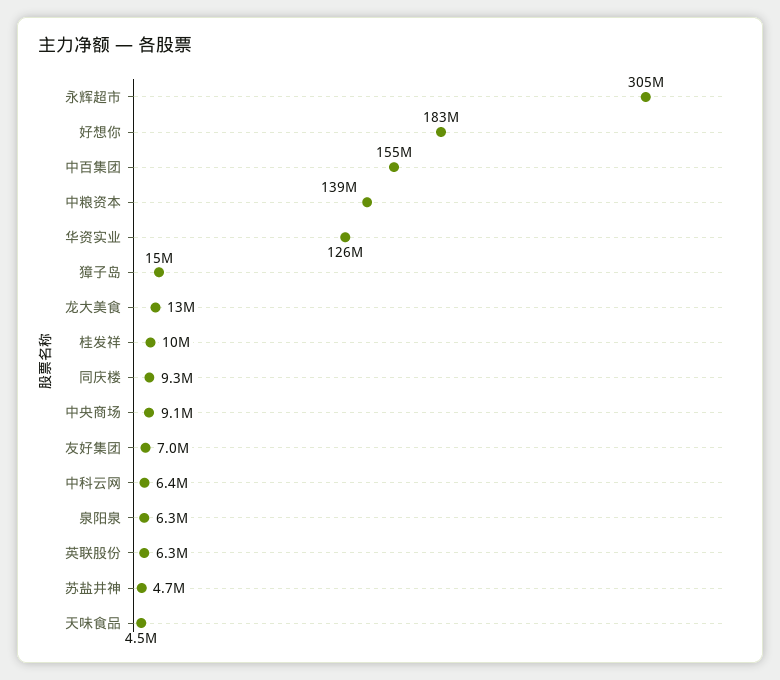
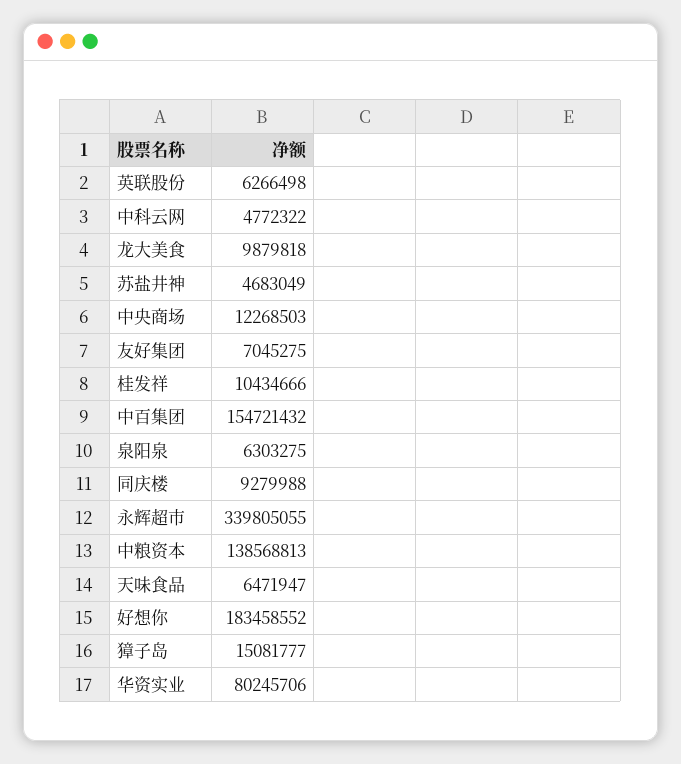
永辉超市: 305000000 -> 339805055
华资实业: 126000000 -> 80245706
龙大美食: 13000000 -> 9879818
中央商场: 9100000 -> 12268503
中科云网: 6400000 -> 4772322
天味食品: 4500000 -> 6471947

